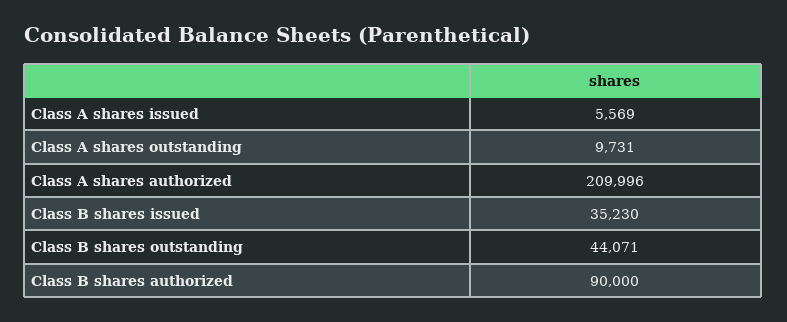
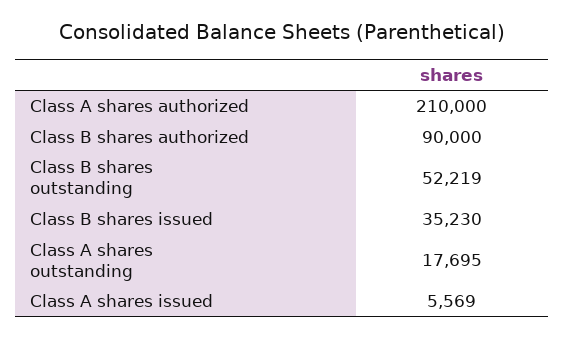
Class A shares outstanding: 9731 -> 17695
Class A shares authorized: 209996 -> 210000
Class B shares outstanding: 44071 -> 52219

